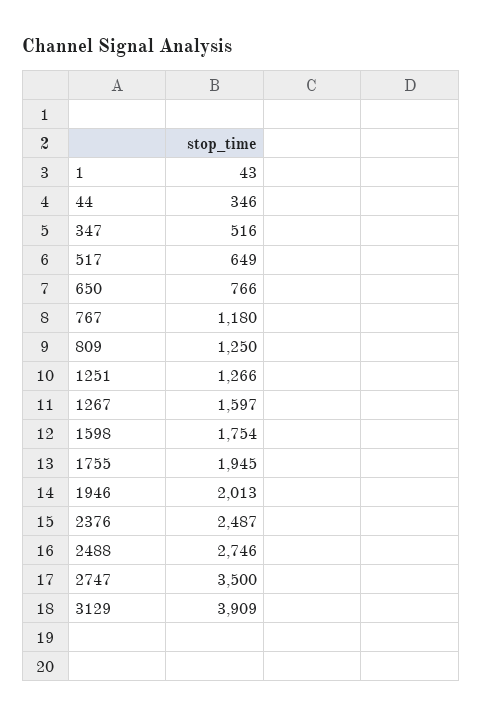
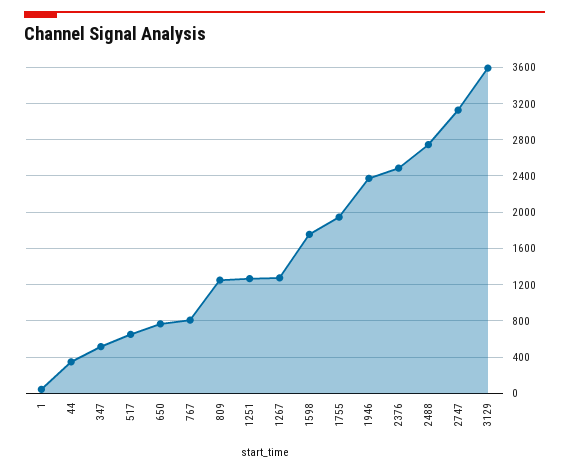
767: 1180 -> 800
1267: 1597 -> 1300
1946: 2013 -> 2400
2747: 3500 -> 3100
3129: 3909 -> 3600

